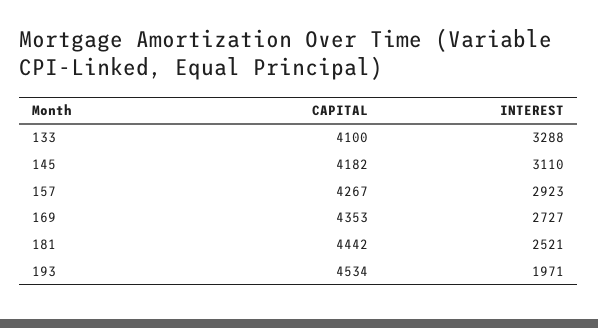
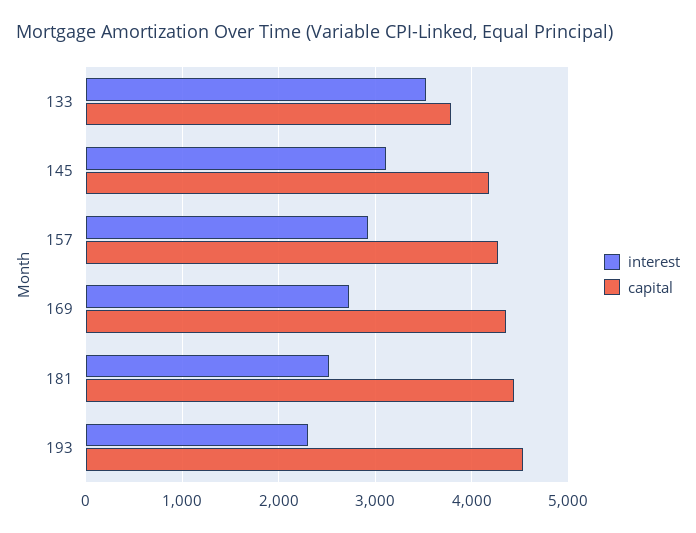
CAPITAL, 133: 4100 -> 3800
INTEREST, 133: 3288 -> 3500
INTEREST, 193: 1971 -> 2300

